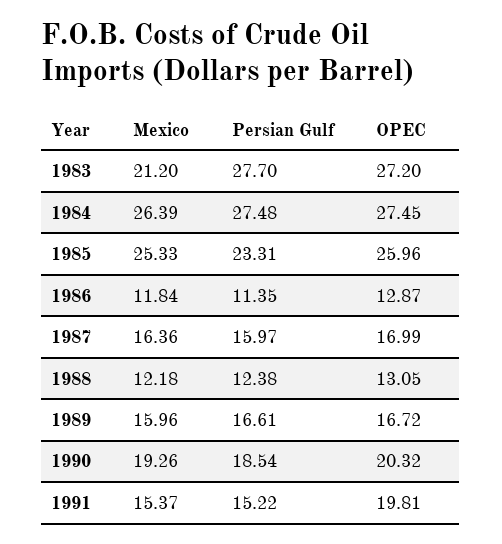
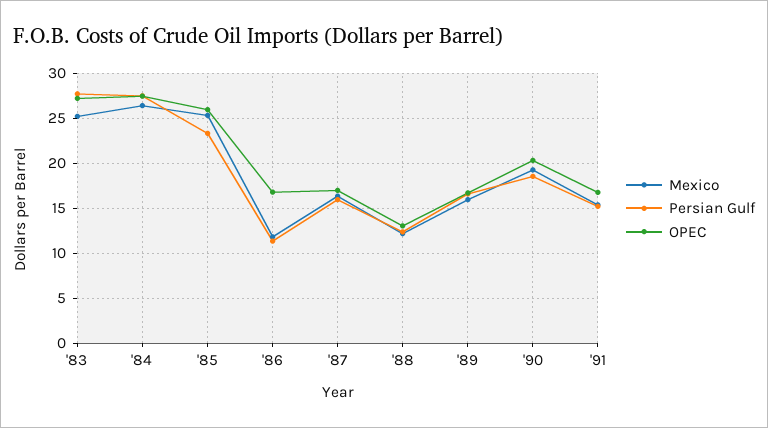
Mexico, 1983: 21.2 -> 25
OPEC, 1986: 12.87 -> 17
OPEC, 1991: 19.81 -> 17

